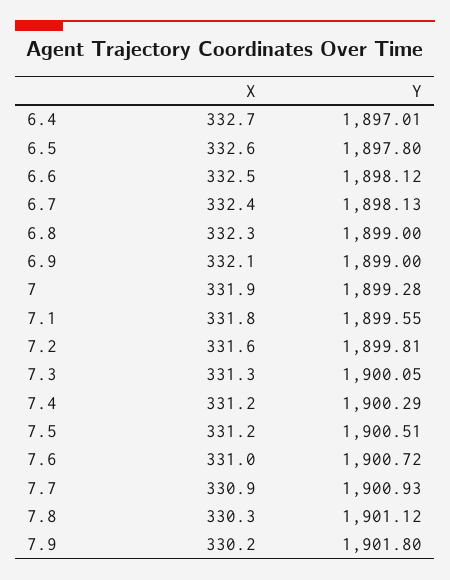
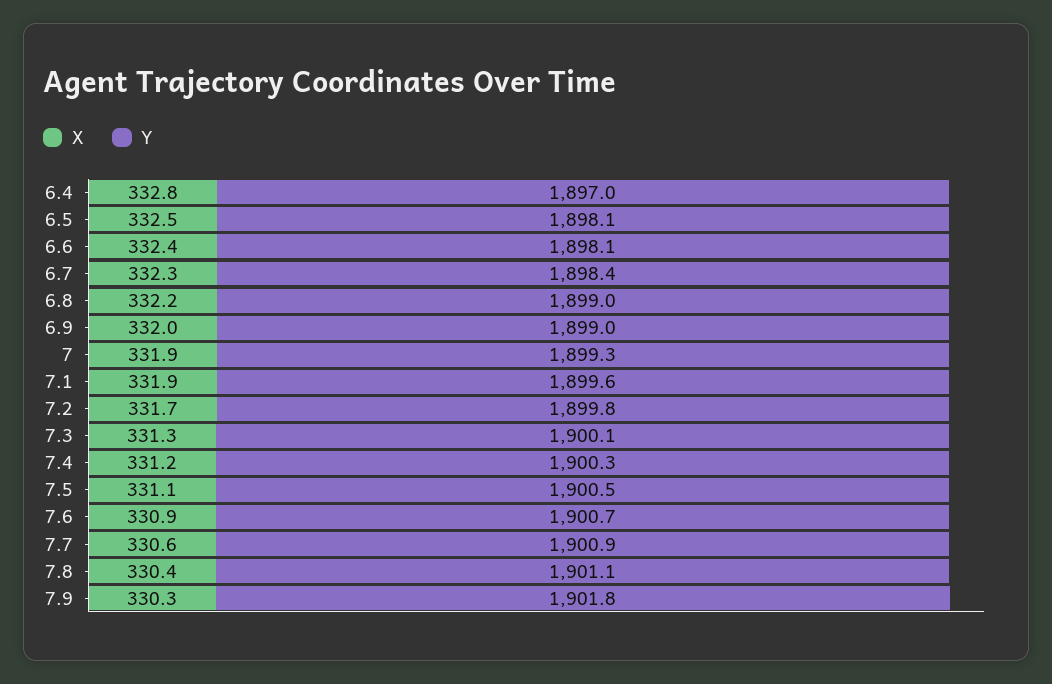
X, 6.4: 332.7 -> 332.8
X, 6.5: 332.6 -> 332.5
Y, 6.5: 1897.8 -> 1898.1
X, 6.6: 332.5 -> 332.4
X, 6.7: 332.4 -> 332.3
Y, 6.7: 1898.13 -> 1898.4
X, 6.8: 332.3 -> 332.2
X, 6.9: 332.1 -> 332
X, 7.1: 331.8 -> 331.9
X, 7.2: 331.6 -> 331.7
X, 7.5: 331.2 -> 331.1
X, 7.6: 331 -> 330.9
X, 7.7: 330.9 -> 330.6
X, 7.8: 330.3 -> 330.4
X, 7.9: 330.2 -> 330.3

